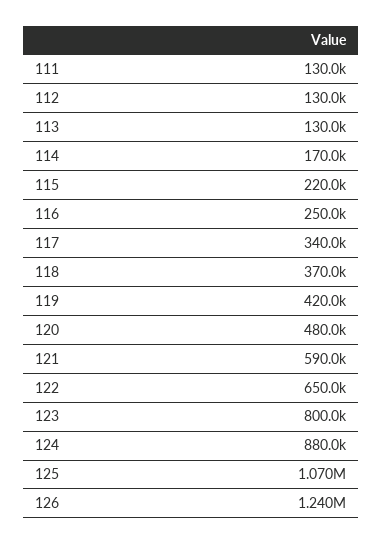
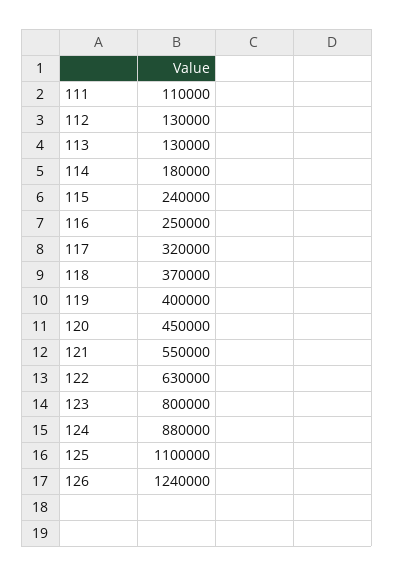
111: 130000 -> 110000
114: 170000 -> 180000
115: 220000 -> 240000
117: 340000 -> 320000
119: 420000 -> 400000
120: 480000 -> 450000
121: 590000 -> 550000
122: 650000 -> 630000
125: 1070000 -> 1100000

